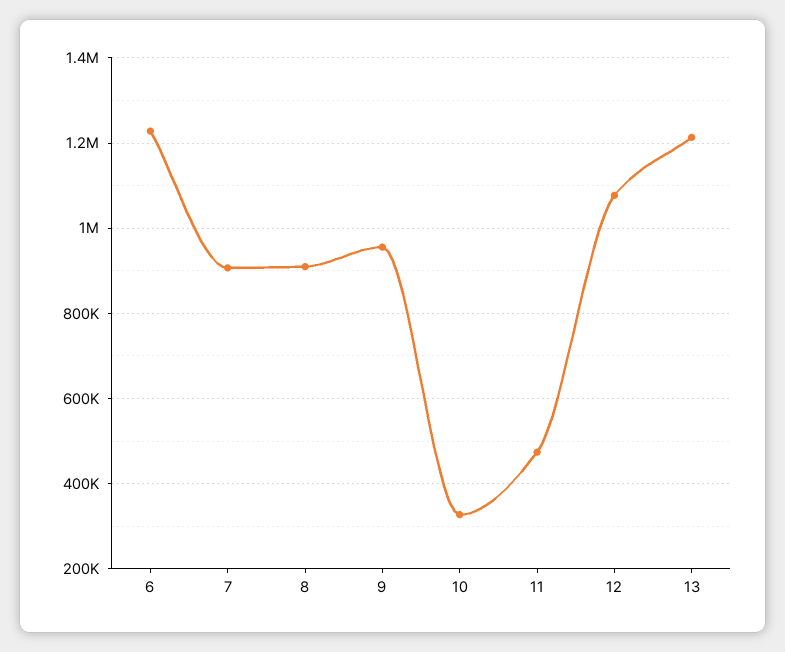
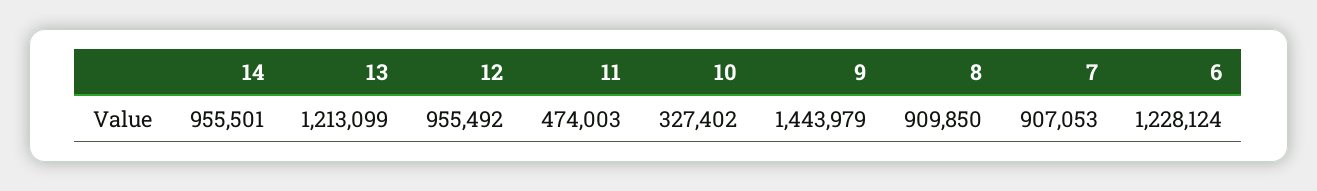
9: 960000 -> 1443979
12: 1080000 -> 955492
14: none -> 955501

